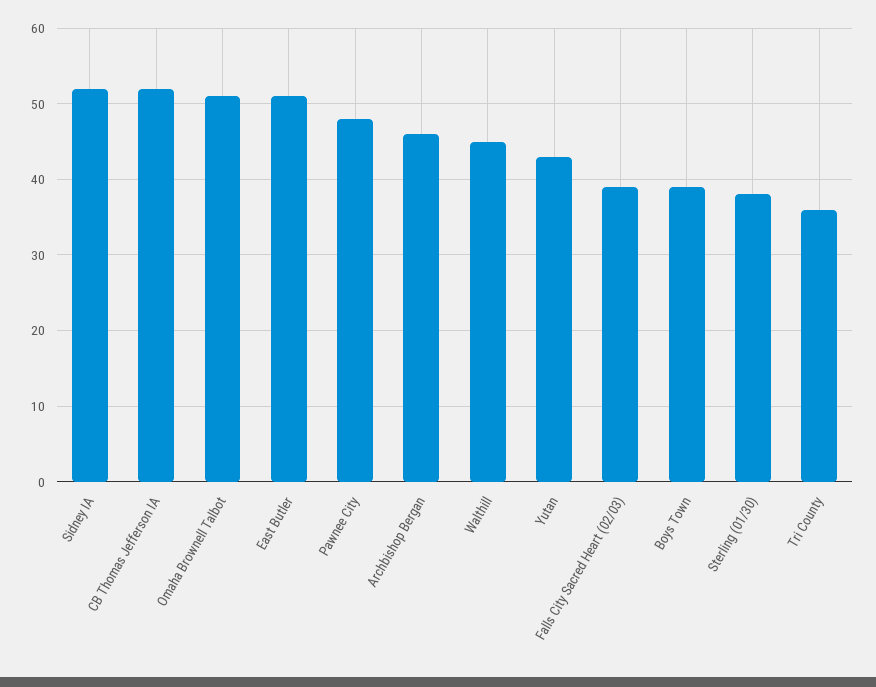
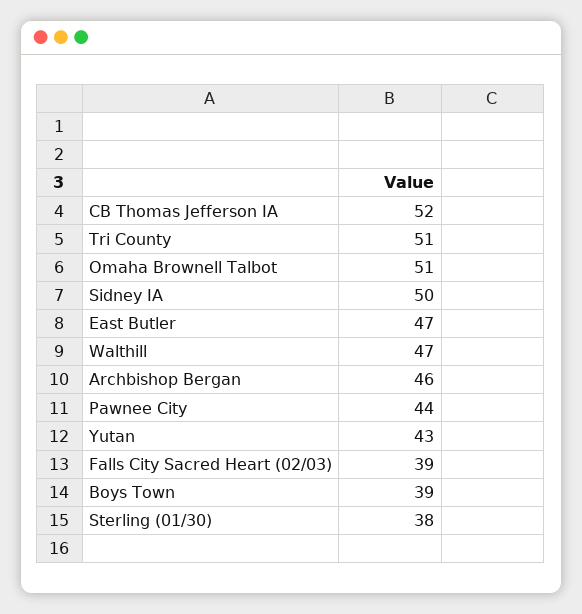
Sidney IA: 52 -> 50
East Butler: 51 -> 47
Pawnee City: 48 -> 44
Walthill: 45 -> 47
Tri County: 36 -> 51

